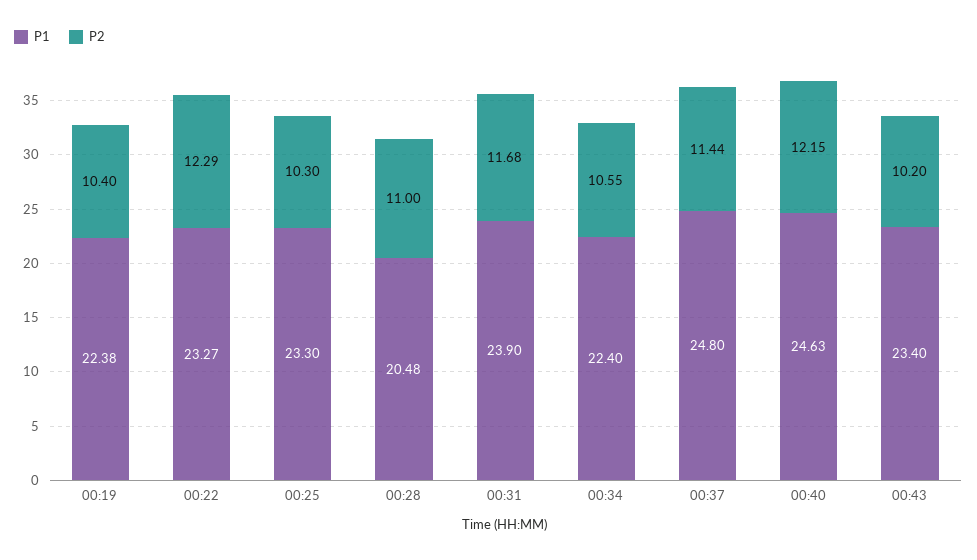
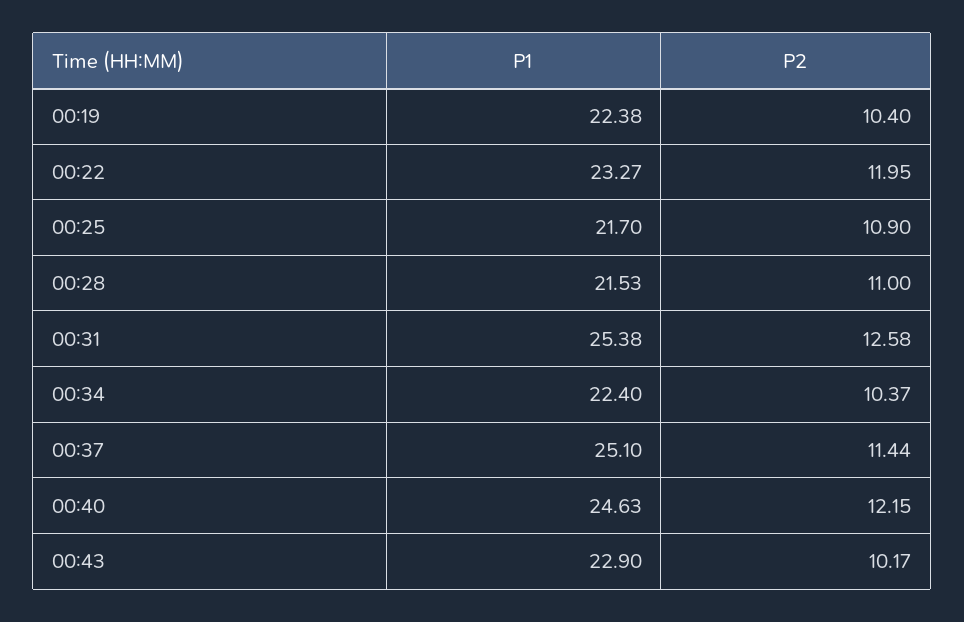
P2, 00:22: 12.29 -> 11.95
P1, 00:25: 23.3 -> 21.7
P2, 00:25: 10.3 -> 10.9
P1, 00:28: 20.48 -> 21.53
P1, 00:31: 23.9 -> 25.38
P2, 00:31: 11.68 -> 12.58
P2, 00:34: 10.55 -> 10.37
P1, 00:37: 24.8 -> 25.1
P1, 00:43: 23.4 -> 22.9
P2, 00:43: 10.2 -> 10.17

